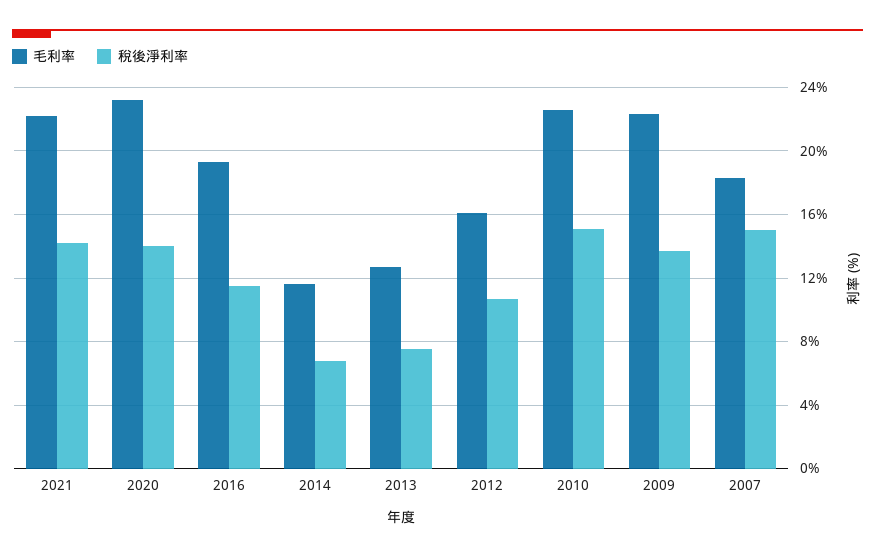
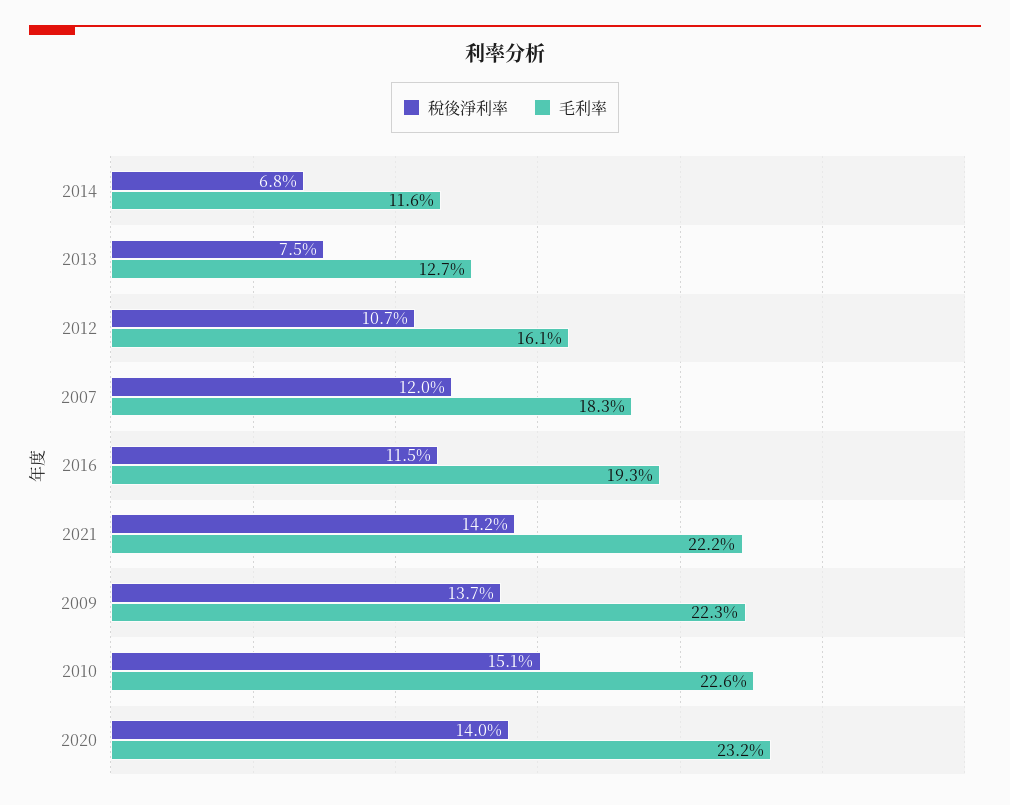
稅後淨利率, 2007: 15 -> 12

